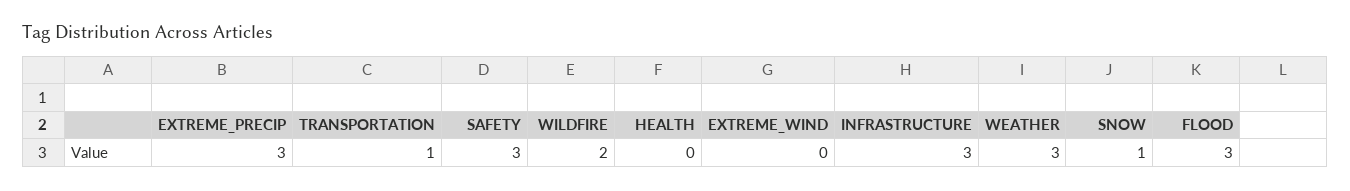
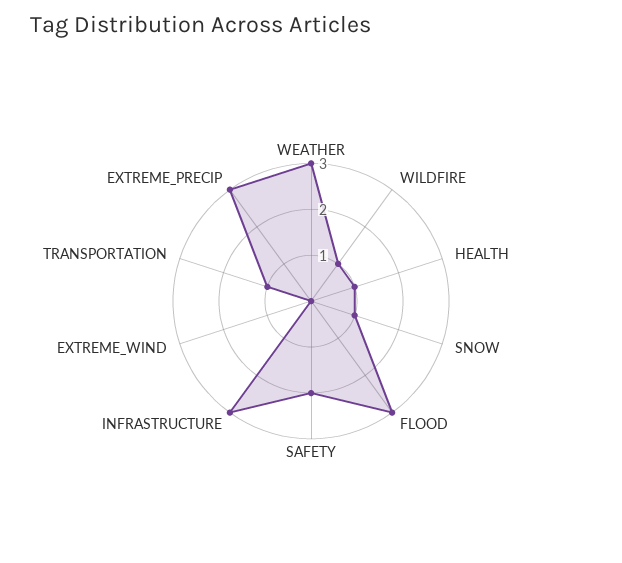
SAFETY: 3 -> 2
WILDFIRE: 2 -> 1
HEALTH: 0 -> 1

